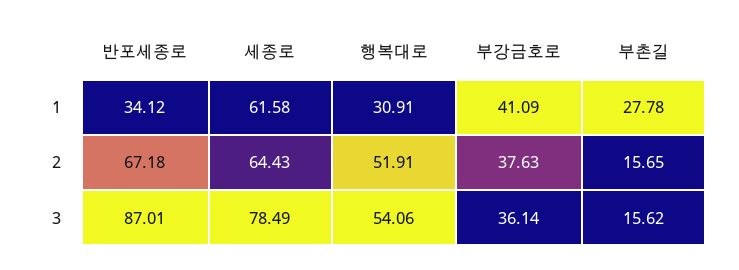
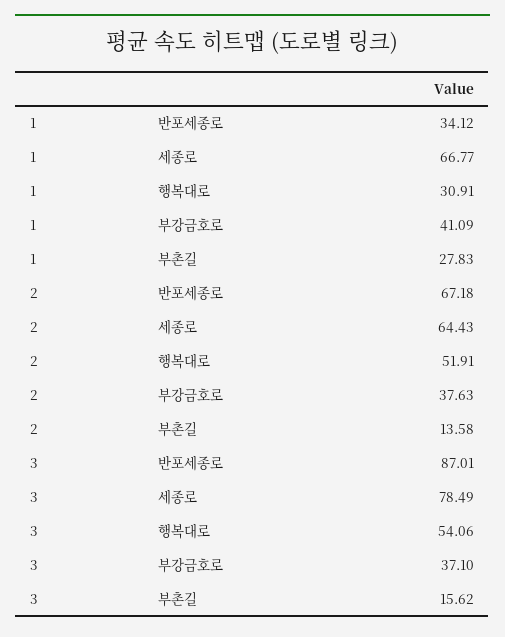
세종로, 1: 61.58 -> 66.77
부촌길, 1: 27.78 -> 27.83
부촌길, 2: 15.65 -> 13.58
부강금호로, 3: 36.14 -> 37.1

